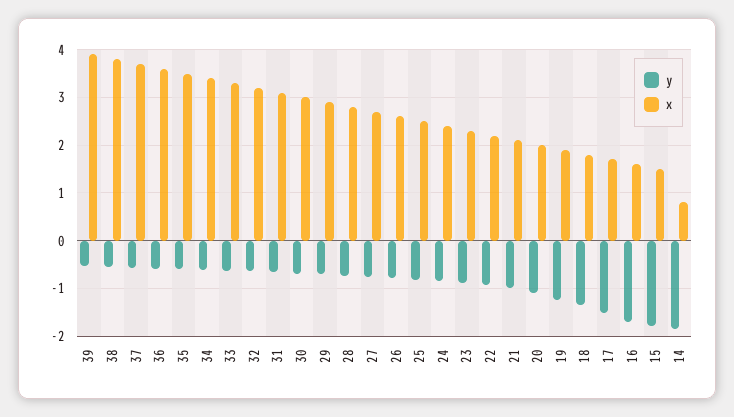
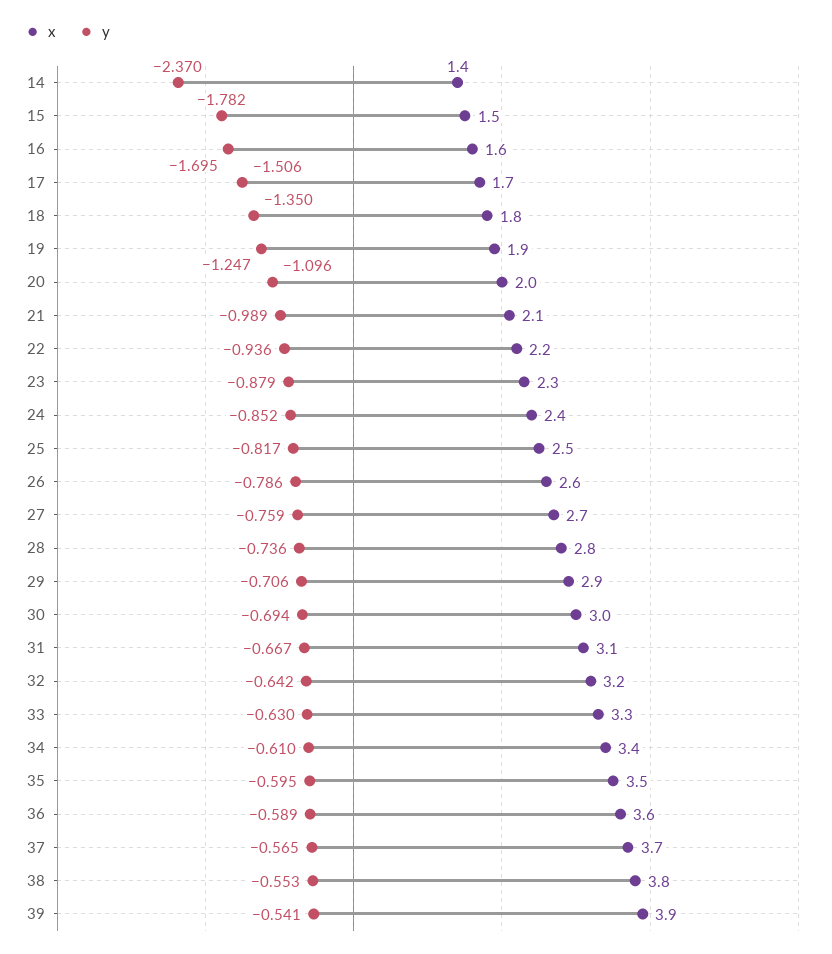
y, 14: -1.8 -> -2.37
x, 14: 0.8 -> 1.4

